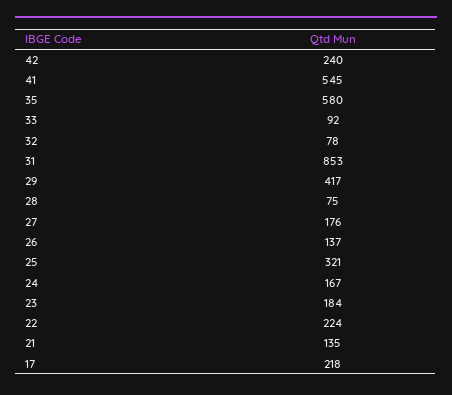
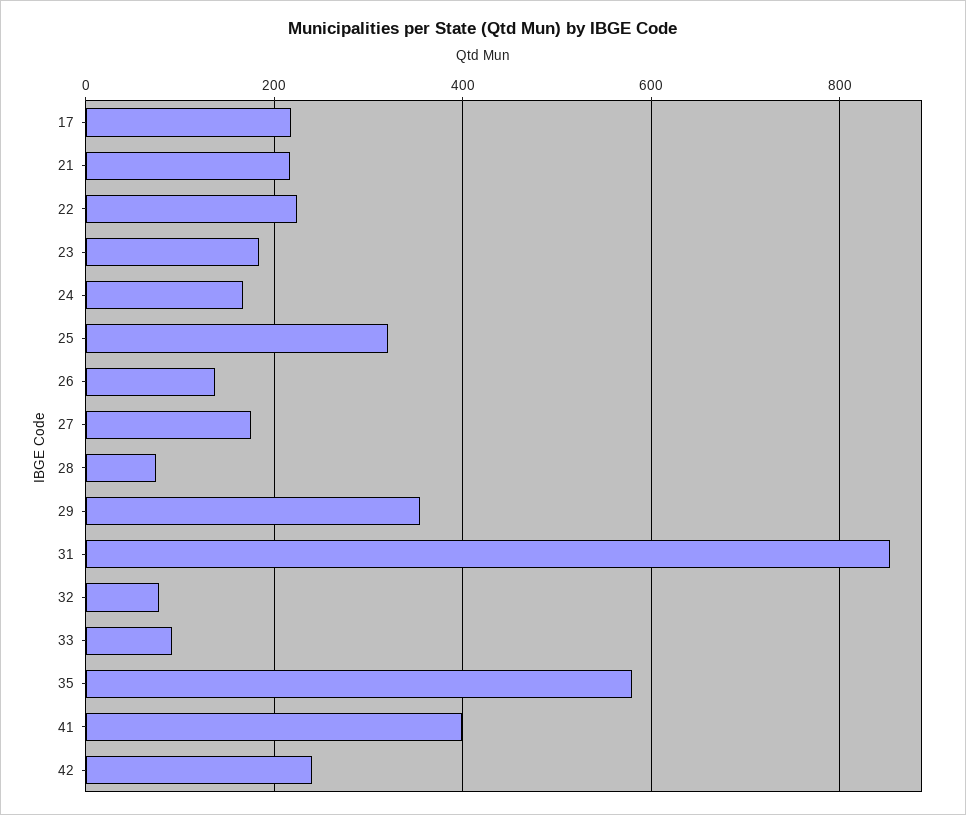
41: 545 -> 400
29: 417 -> 360
21: 135 -> 220

